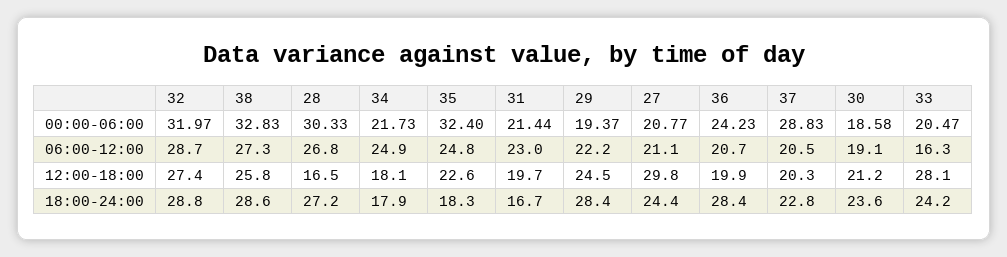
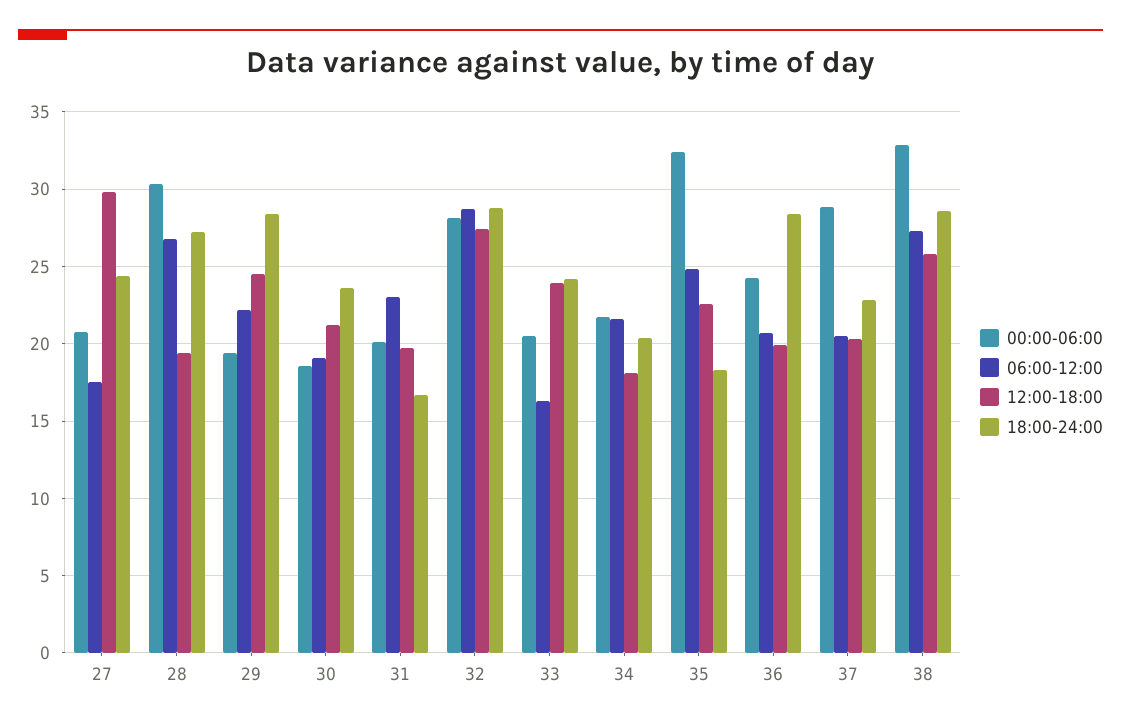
00:00-06:00, 32: 31.97 -> 28
00:00-06:00, 31: 21.44 -> 20
06:00-12:00, 34: 24.9 -> 21.5
06:00-12:00, 27: 21.1 -> 17.5
12:00-18:00, 28: 16.5 -> 19.5
12:00-18:00, 33: 28.1 -> 24
18:00-24:00, 34: 17.9 -> 20.5

